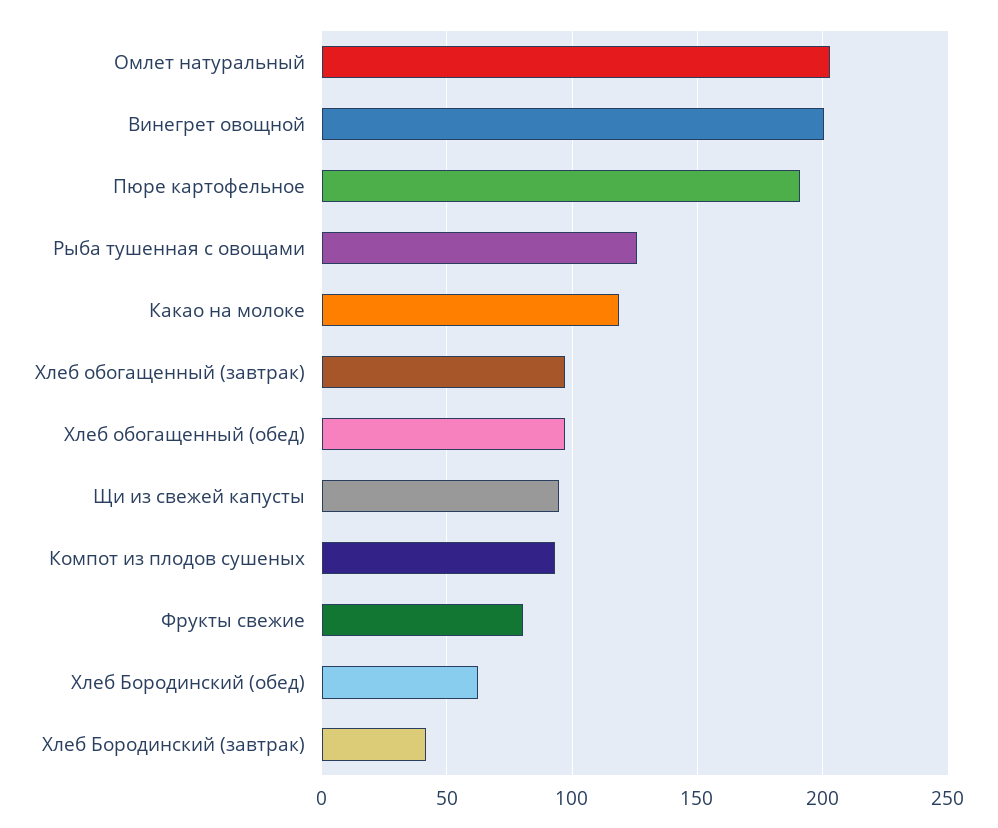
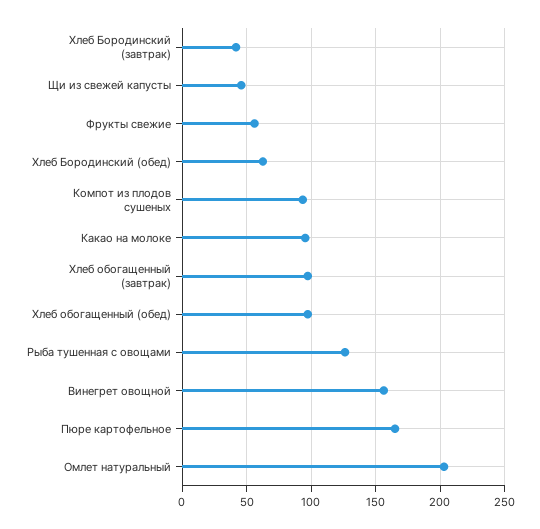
Винегрет овощной: 200 -> 155
Пюре картофельное: 190 -> 165
Какао на молоке: 120 -> 95
Щи из свежей капусты: 95 -> 45
Фрукты свежие: 80 -> 55

